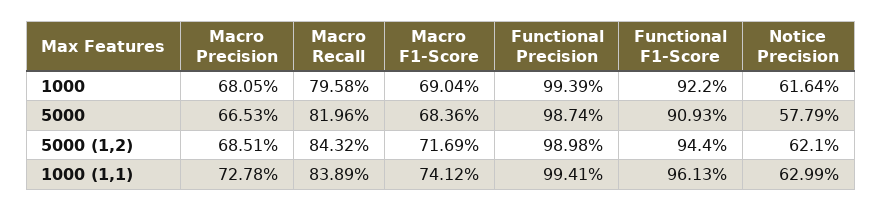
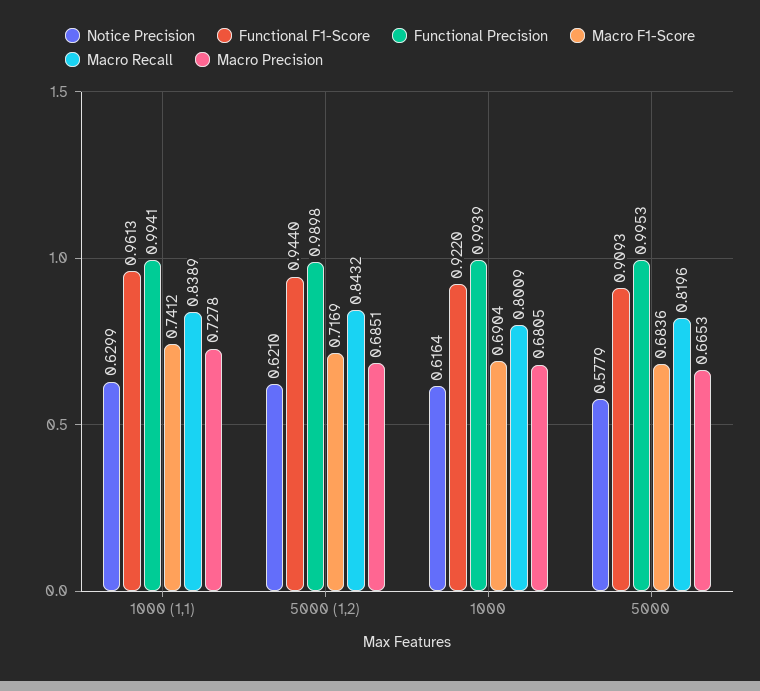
Macro Recall, 1000: 0.7958 -> 0.8009
Functional Precision, 5000: 0.9874 -> 0.9953

